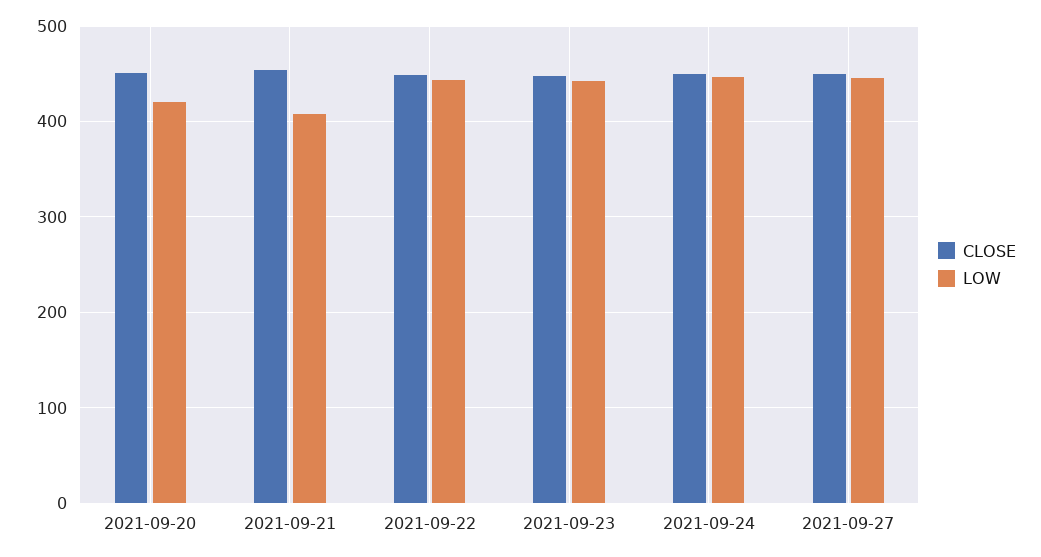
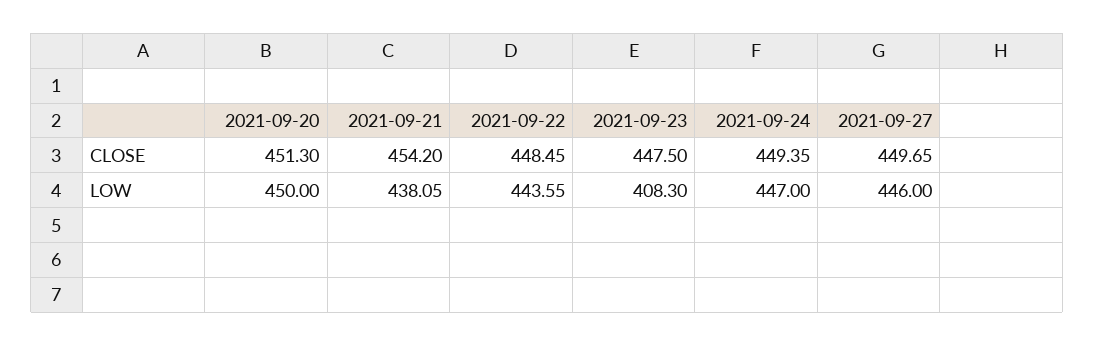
LOW, 2021-09-20: 420 -> 450
LOW, 2021-09-21: 410 -> 438.05
LOW, 2021-09-23: 440 -> 408.3

